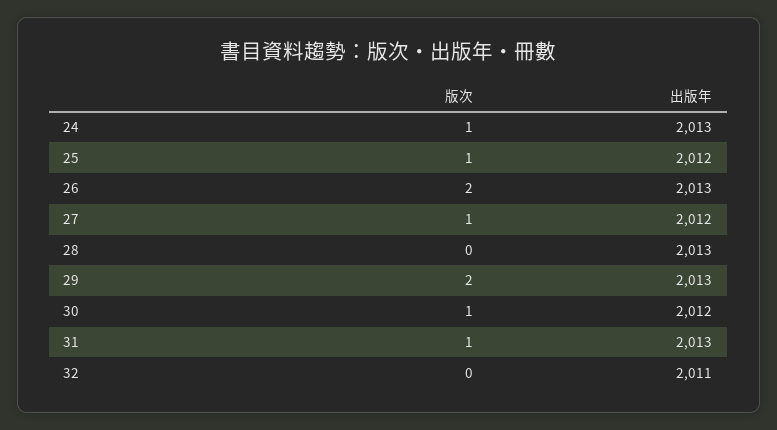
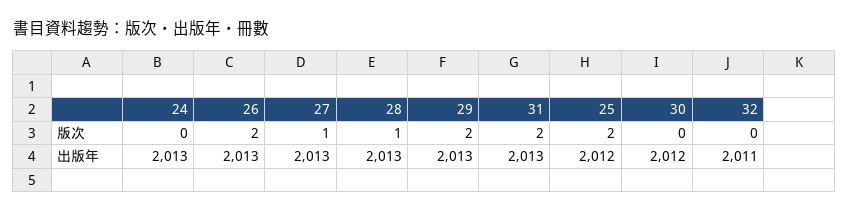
版次, 24: 1 -> 0
版次, 25: 1 -> 2
出版年, 27: 2012 -> 2013
版次, 28: 0 -> 1
版次, 30: 1 -> 0
版次, 31: 1 -> 2

